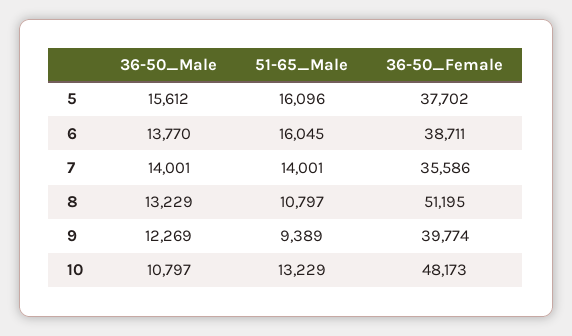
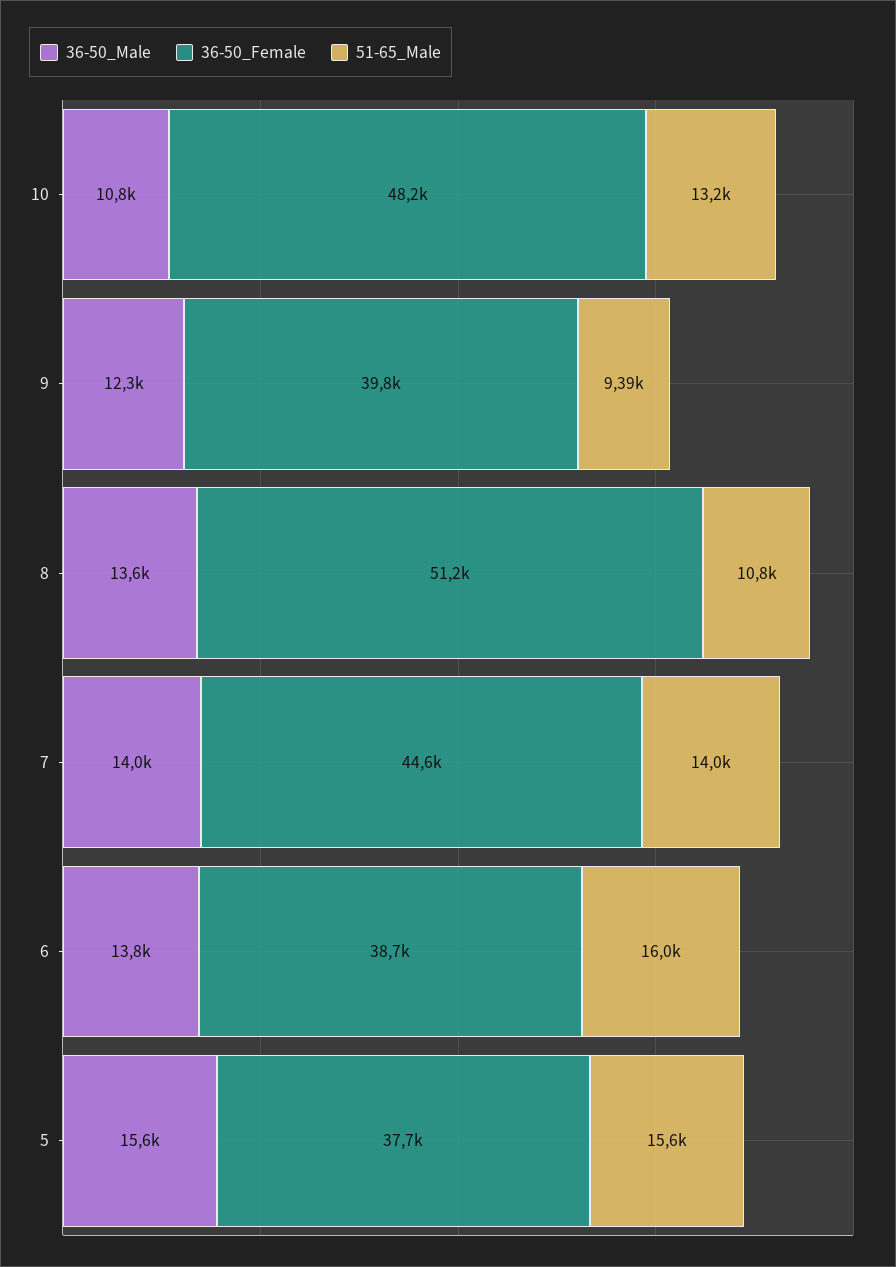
51-65_Male, 5: 16096 -> 15600
36-50_Female, 7: 35586 -> 44600
36-50_Male, 8: 13229 -> 13600

